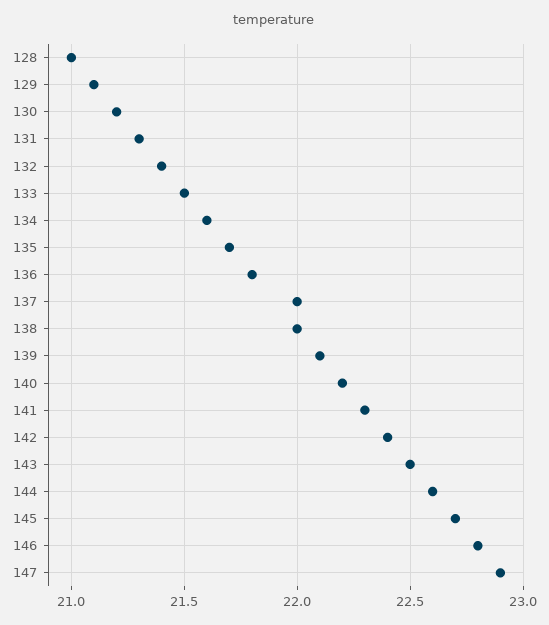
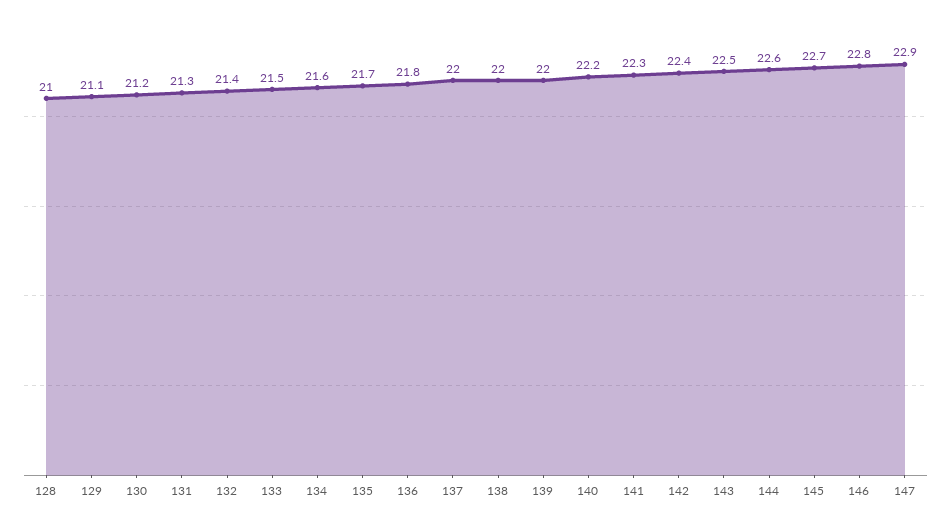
139: 22.1 -> 22

